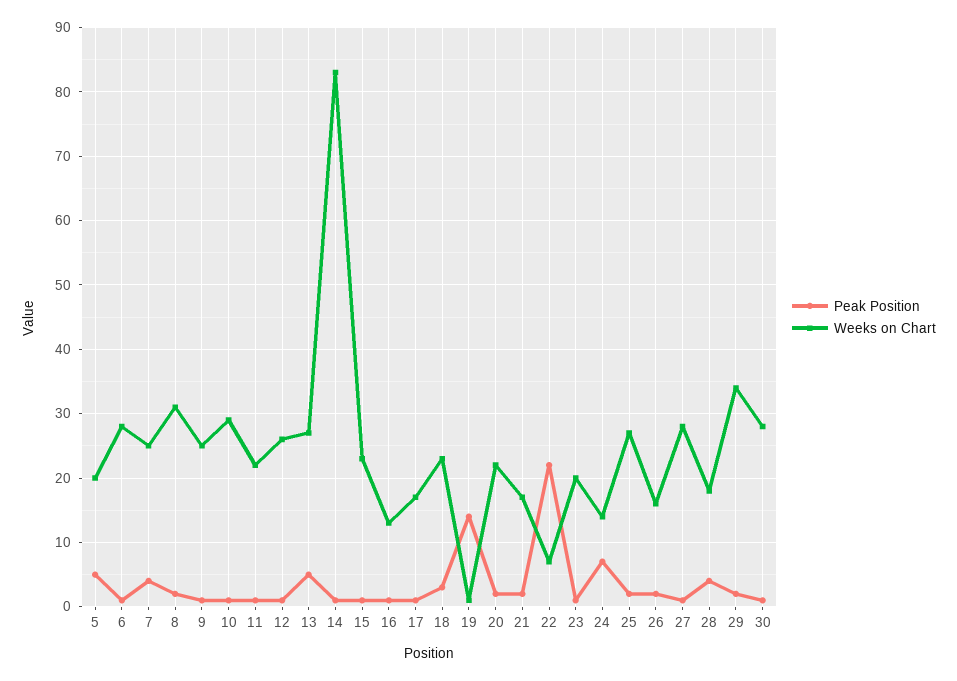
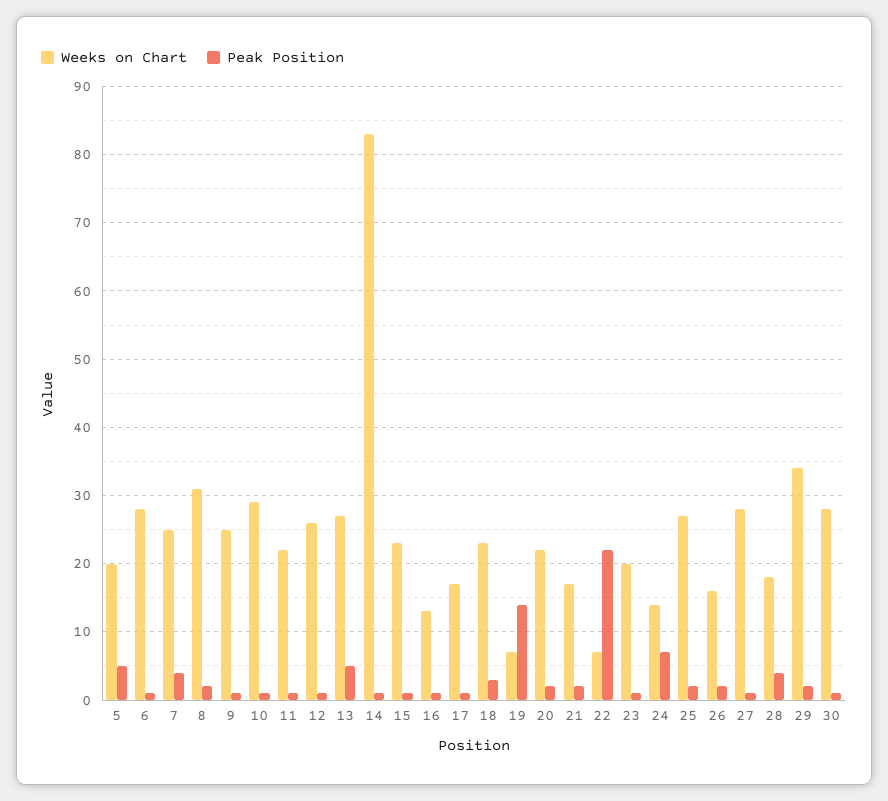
Weeks on Chart, 19: 1 -> 7

